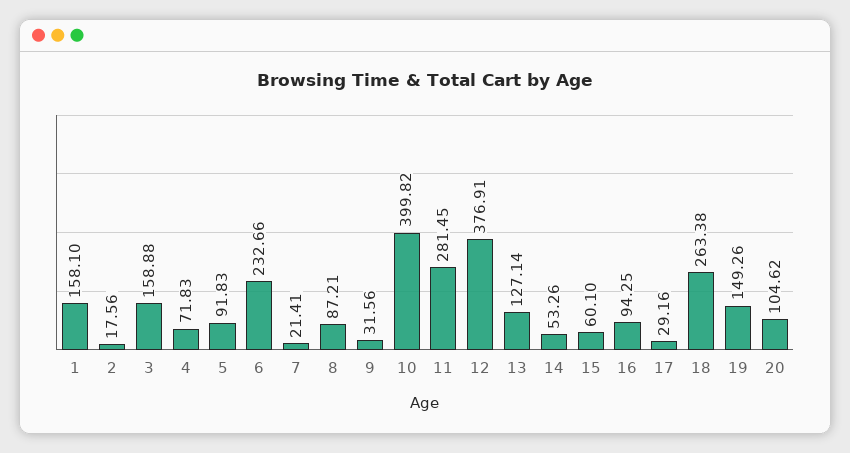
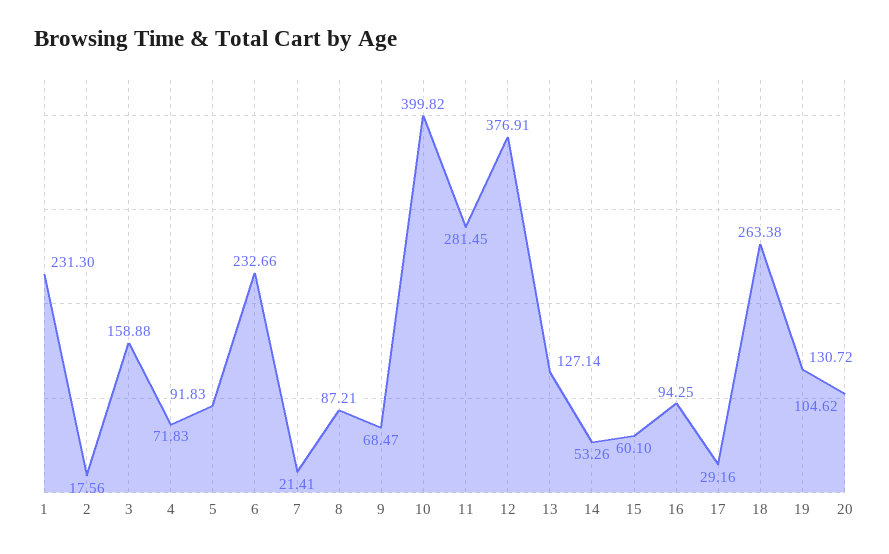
1: 158.1 -> 231.3
9: 31.56 -> 68.47
19: 149.26 -> 130.72

